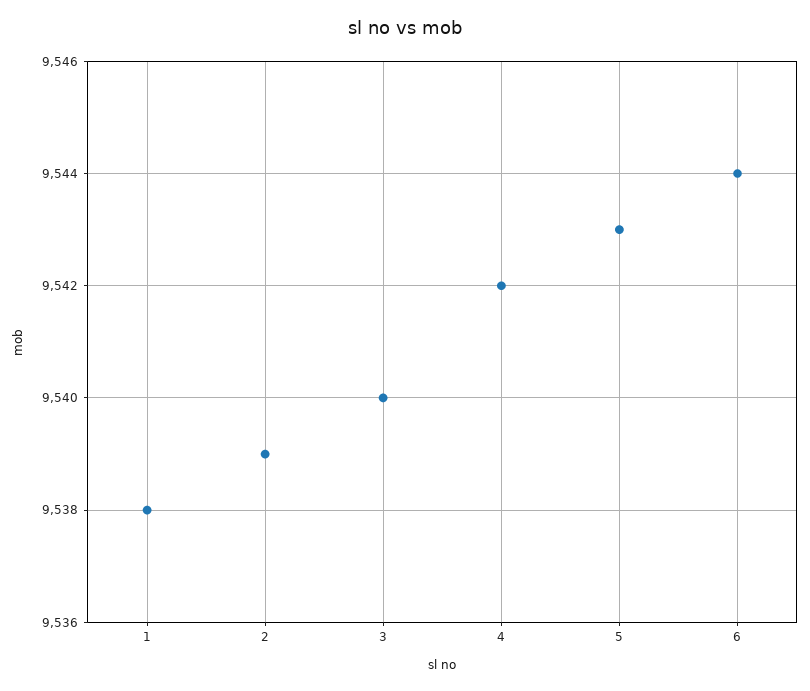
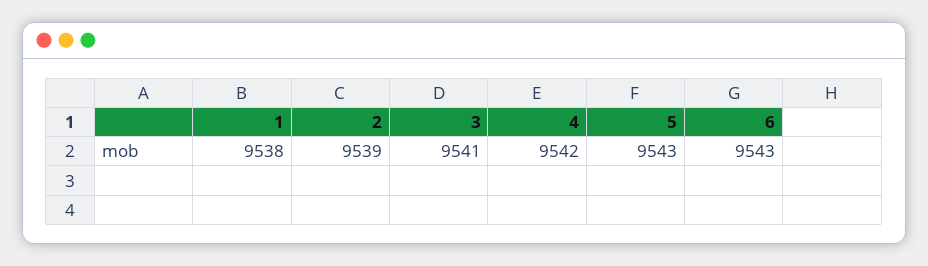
3: 9540 -> 9541
6: 9544 -> 9543

